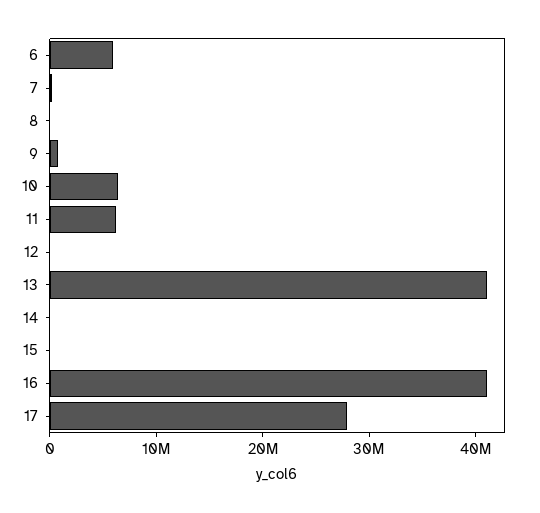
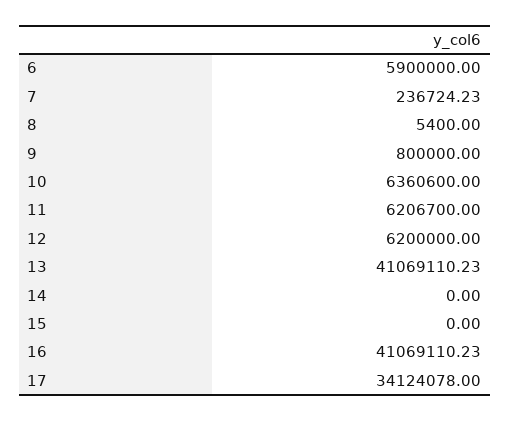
12: 0 -> 6200000
17: 28000000 -> 34124078

